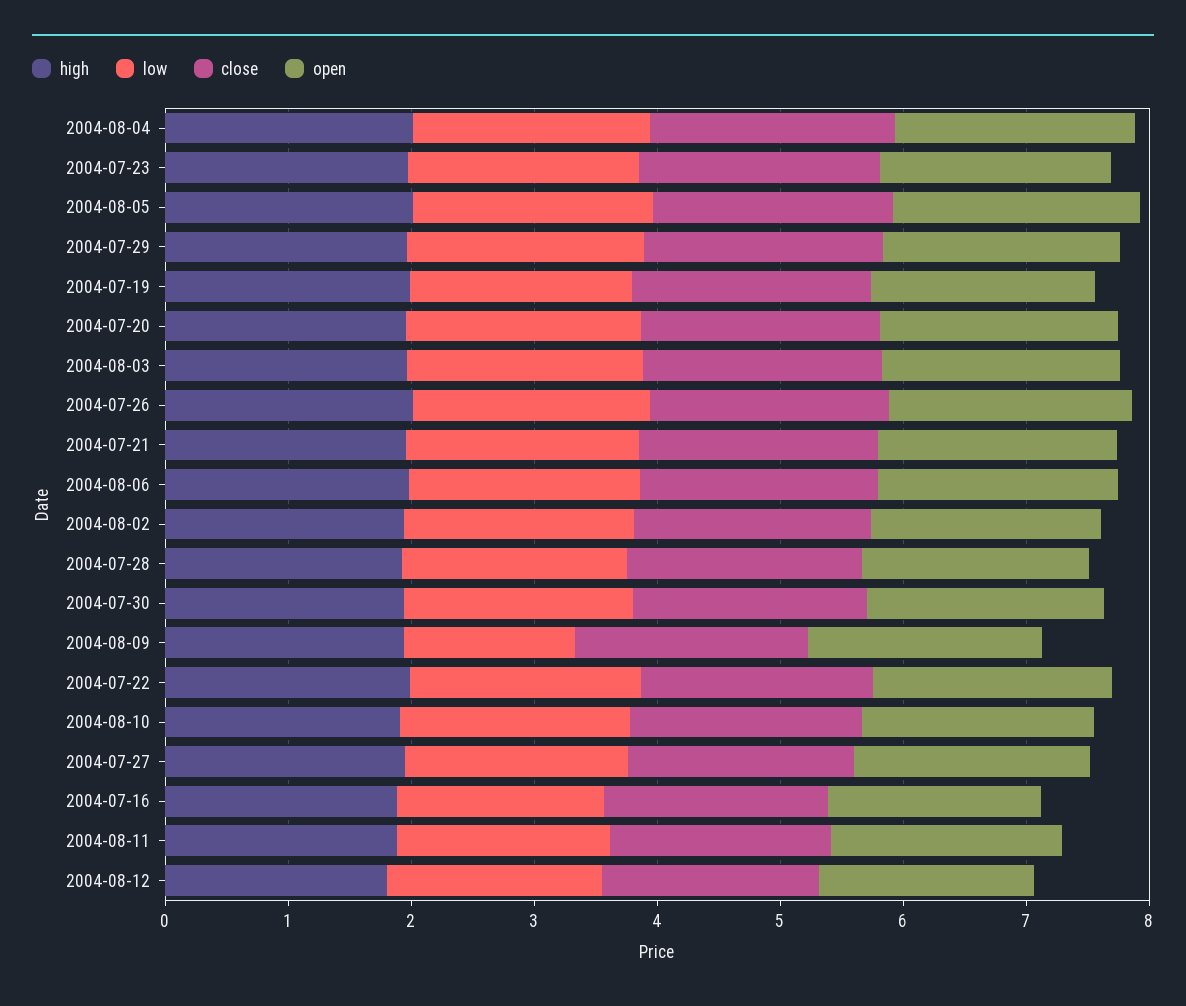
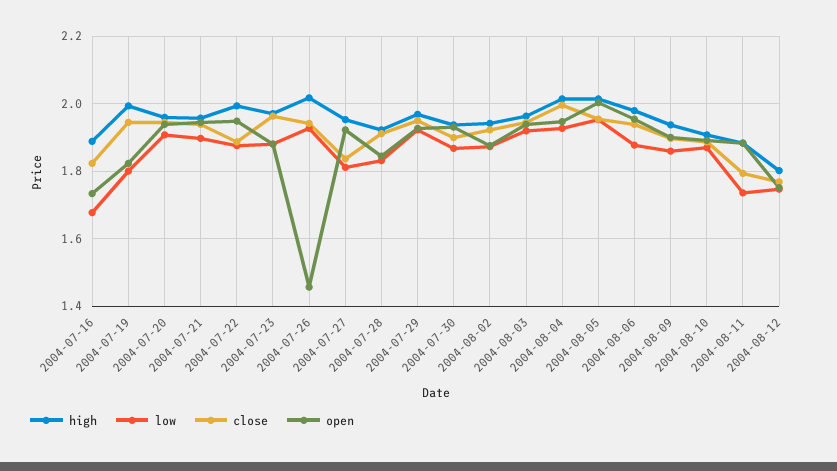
open, 2004-07-26: 2 -> 1.46
low, 2004-08-09: 1.4 -> 1.86

